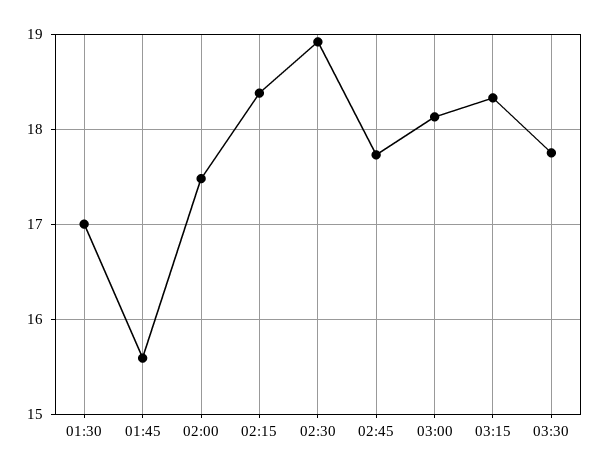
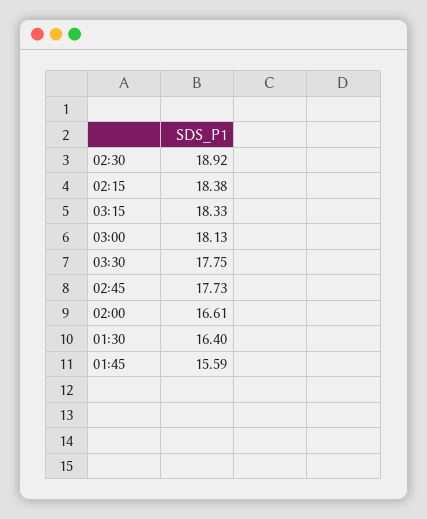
01:30: 17 -> 16.4
02:00: 17.5 -> 16.61

